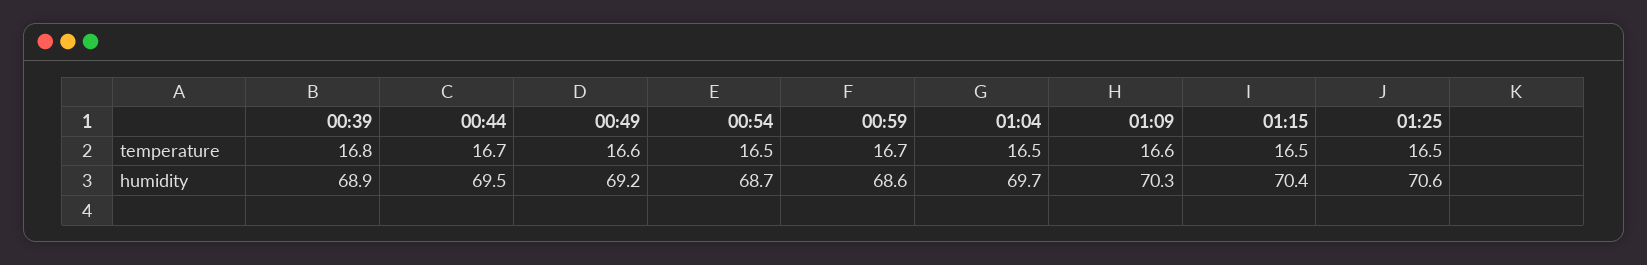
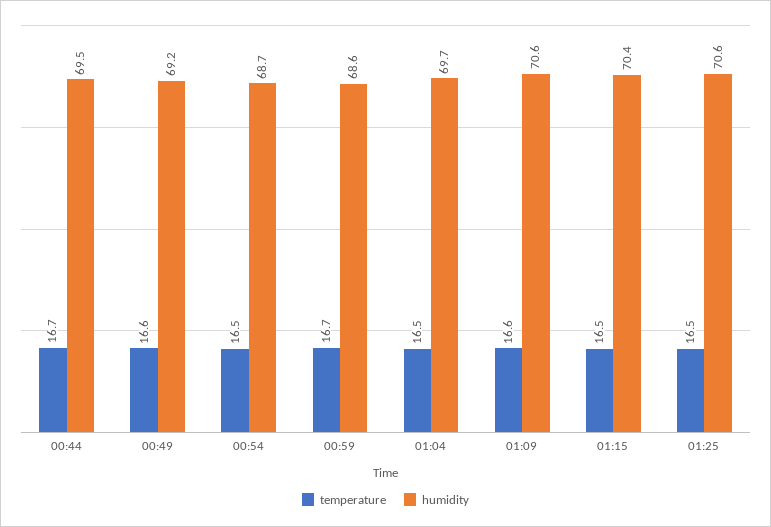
temperature, 00:39: 16.8 -> none
humidity, 00:39: 68.9 -> none
humidity, 01:09: 70.3 -> 70.6

